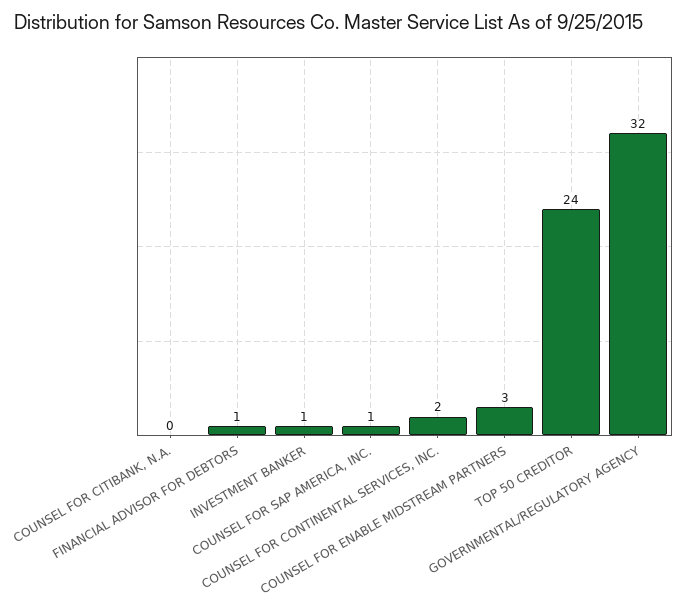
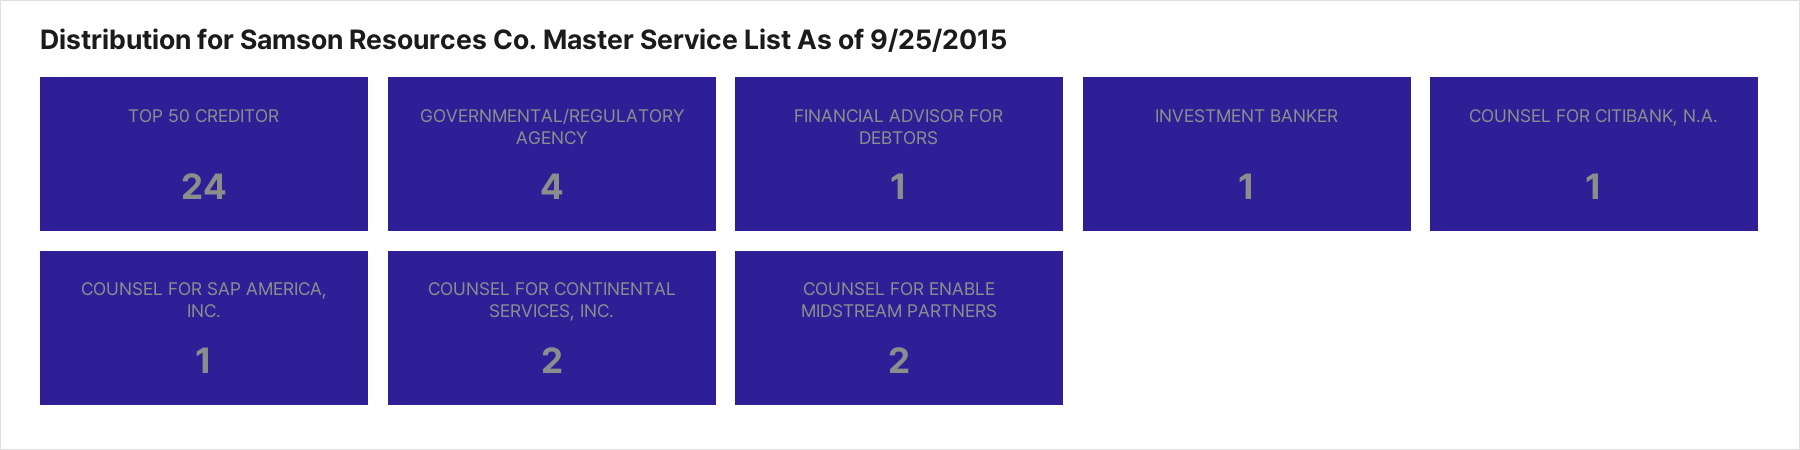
COUNSEL FOR CITIBANK, N.A.: 0 -> 1
COUNSEL FOR ENABLE MIDSTREAM PARTNERS: 3 -> 2
GOVERNMENTAL/REGULATORY AGENCY: 32 -> 4

